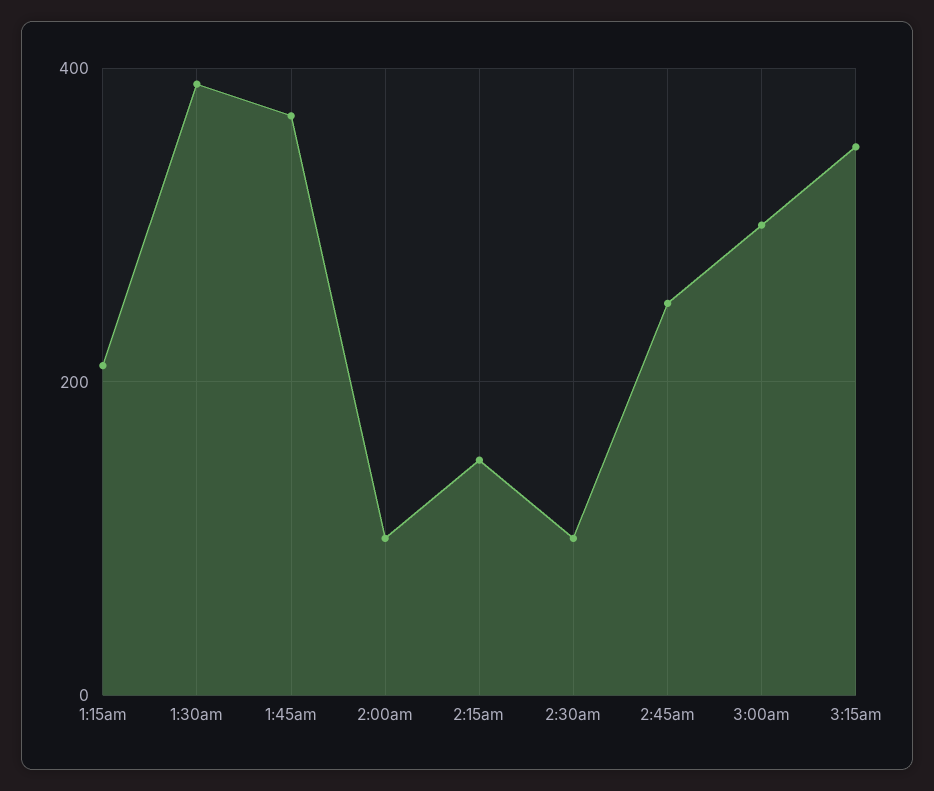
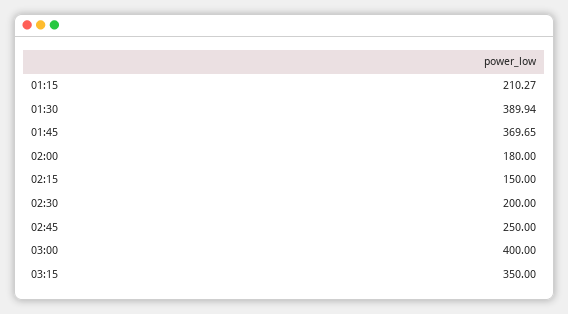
2:00am: 100 -> 180
2:30am: 100 -> 200
3:00am: 300 -> 400

